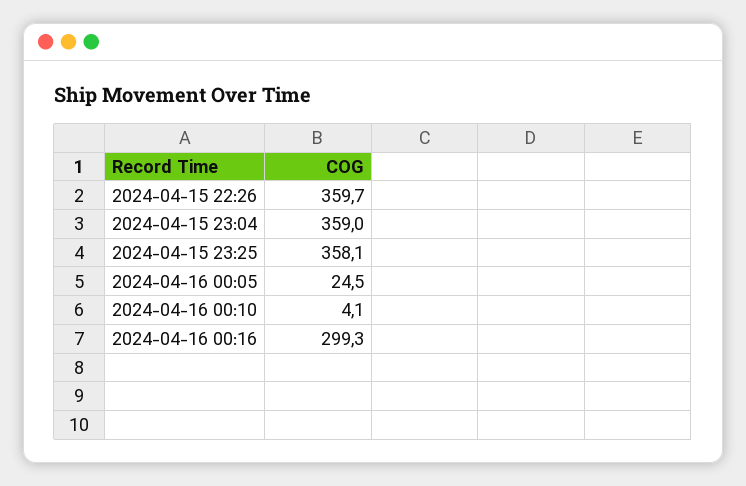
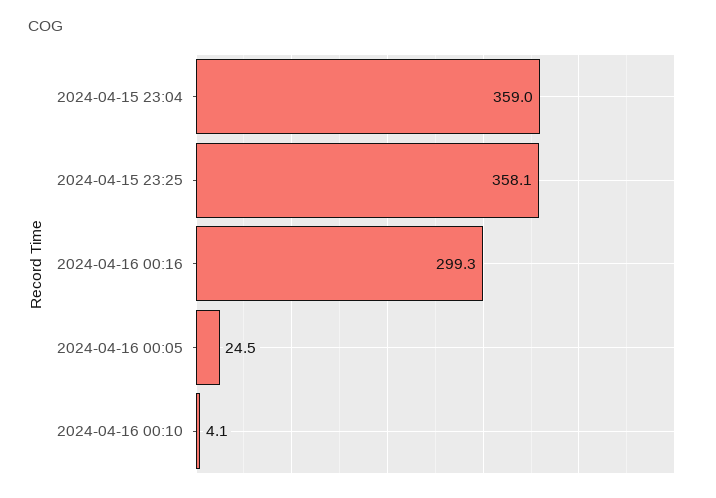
2024-04-15 22:26: 359.7 -> none

